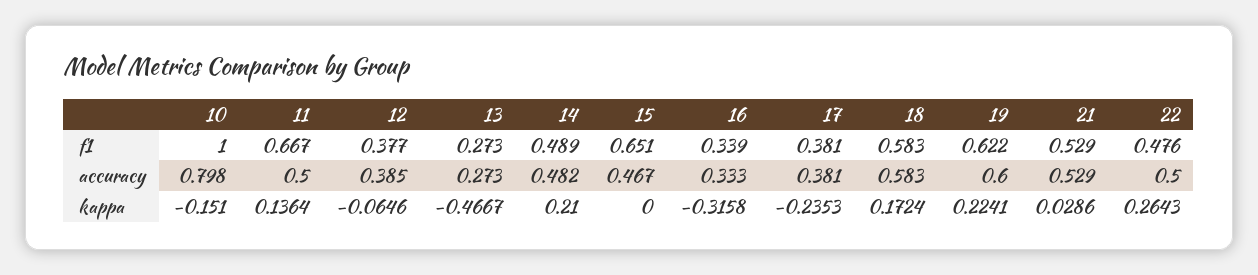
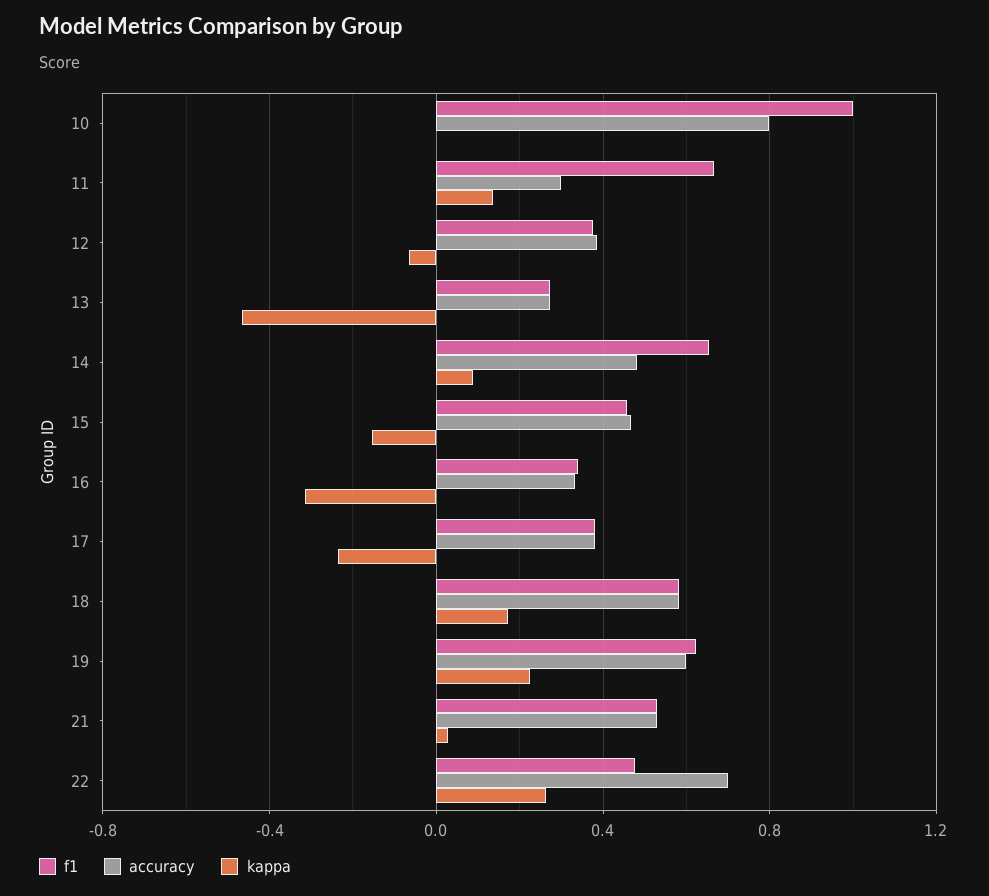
f1, 14: 0.489 -> 0.65
f1, 15: 0.651 -> 0.45
accuracy, 11: 0.5 -> 0.3
accuracy, 22: 0.5 -> 0.7
kappa, 10: -0.151 -> 0
kappa, 14: 0.21 -> 0.1
kappa, 15: 0 -> -0.15

